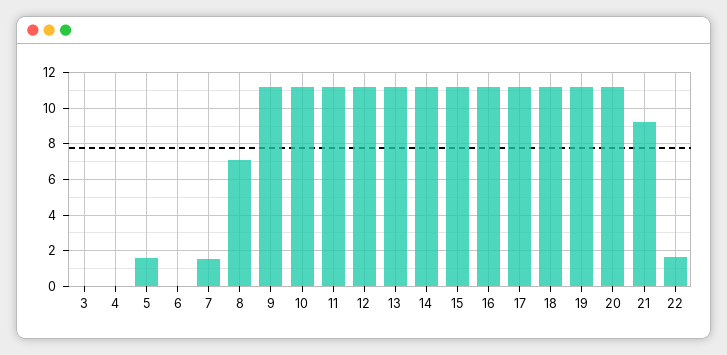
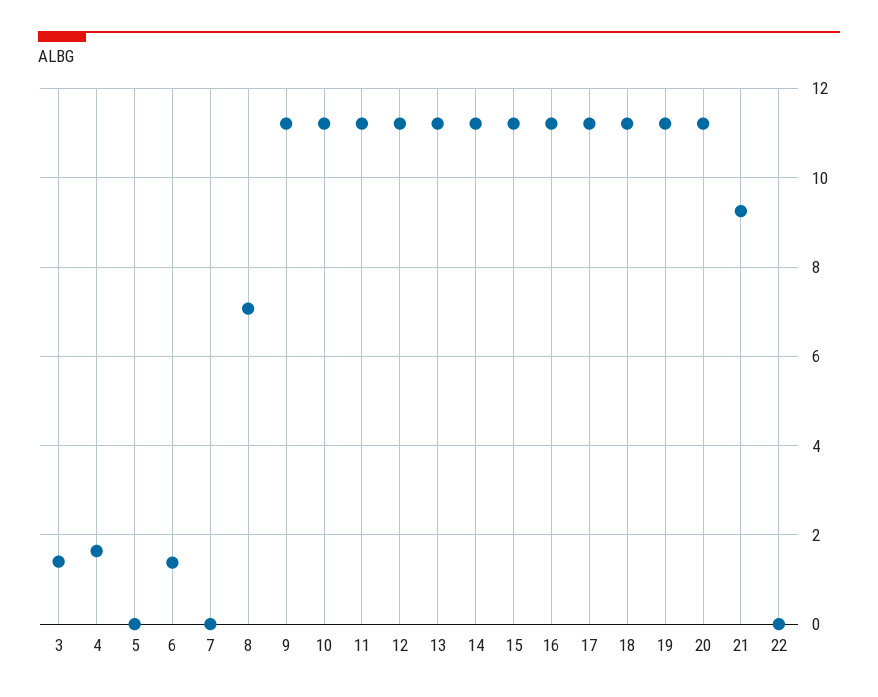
3: 0 -> 1.4
4: 0 -> 1.6
5: 1.5 -> 0
6: 0 -> 1.4
7: 1.5 -> 0
22: 1.5 -> 0

